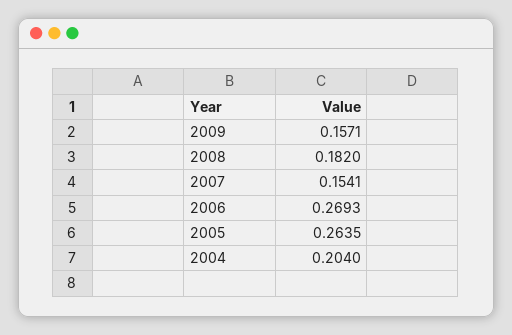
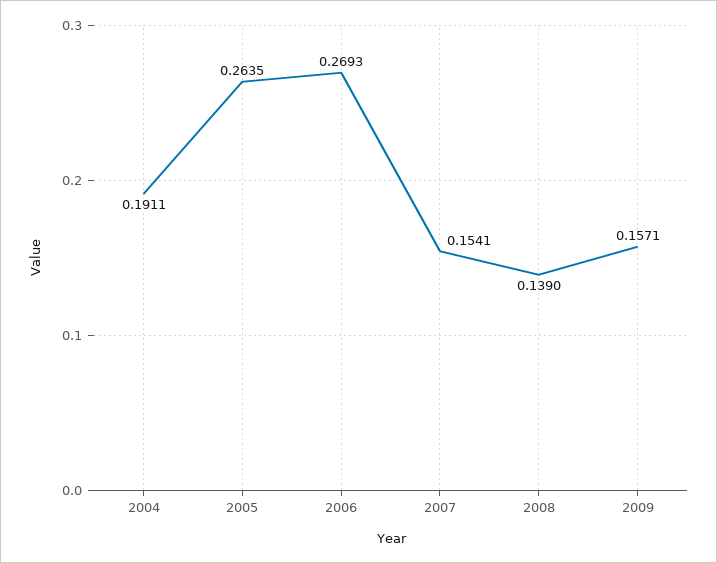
2008: 0.182 -> 0.139
2004: 0.204 -> 0.1911

